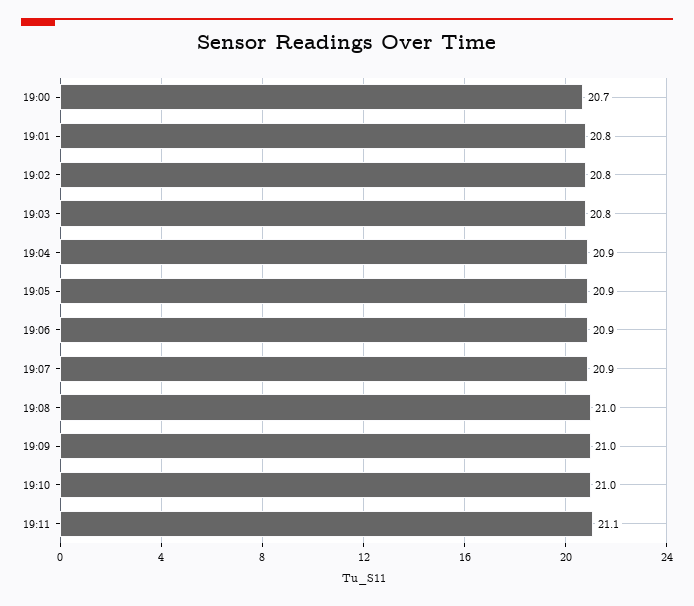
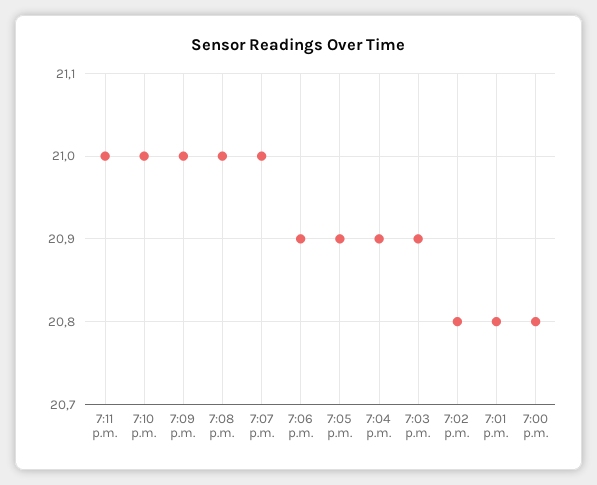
19:00: 20.7 -> 20.8
19:03: 20.8 -> 20.9
19:07: 20.9 -> 21
19:11: 21.1 -> 21

